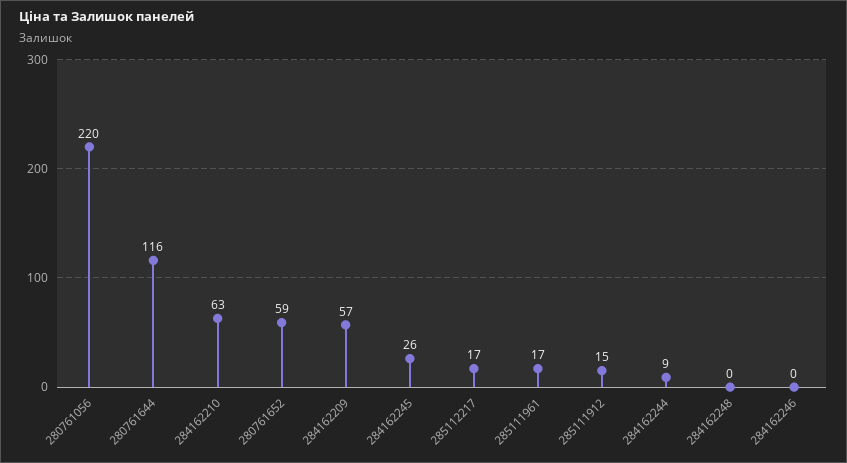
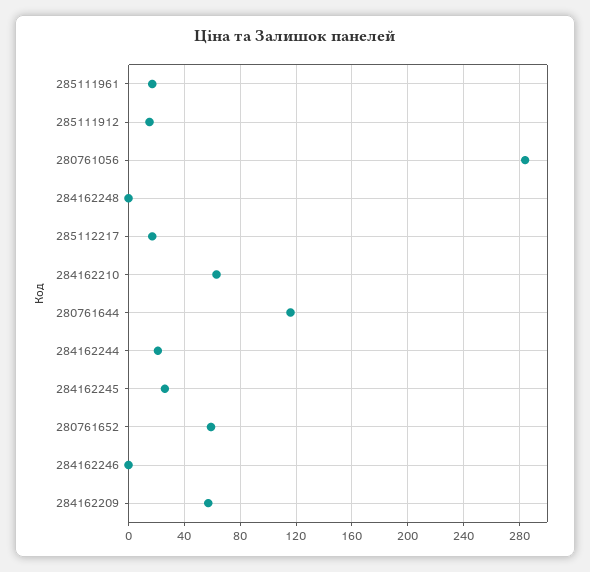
280761056: 220 -> 285
284162244: 9 -> 20

